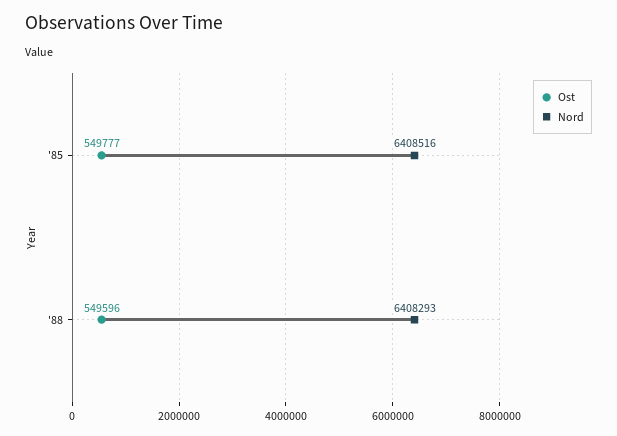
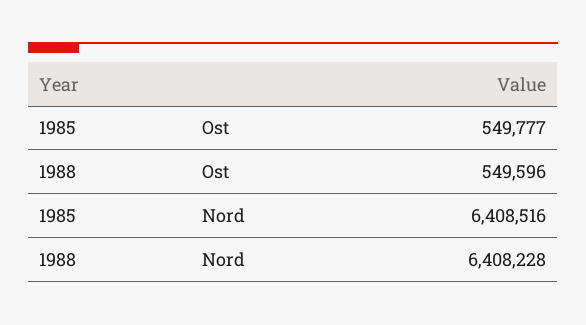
Nord, '88: 6408293 -> 6408228

